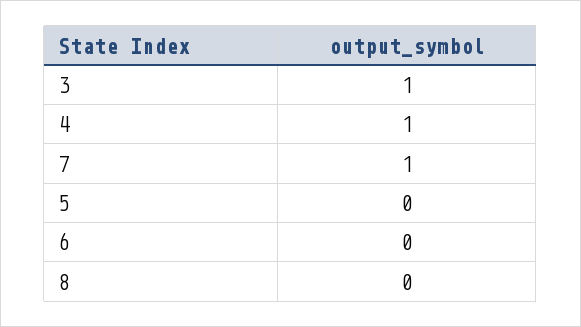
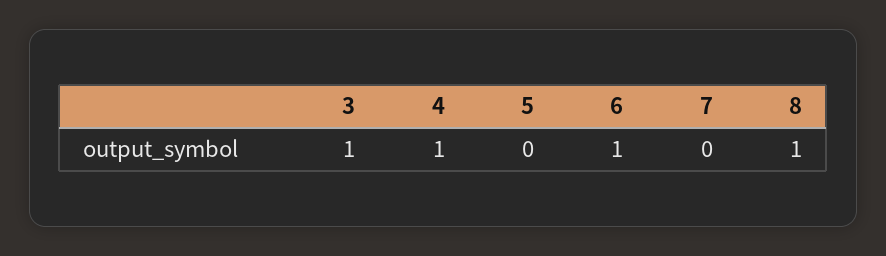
7: 1 -> 0
6: 0 -> 1
8: 0 -> 1

